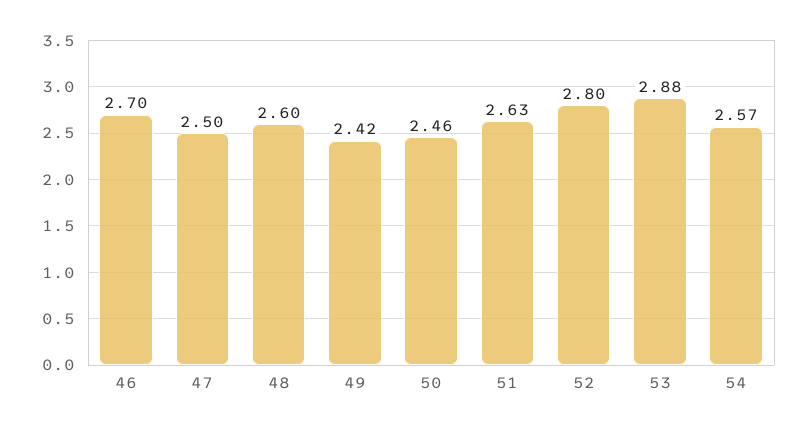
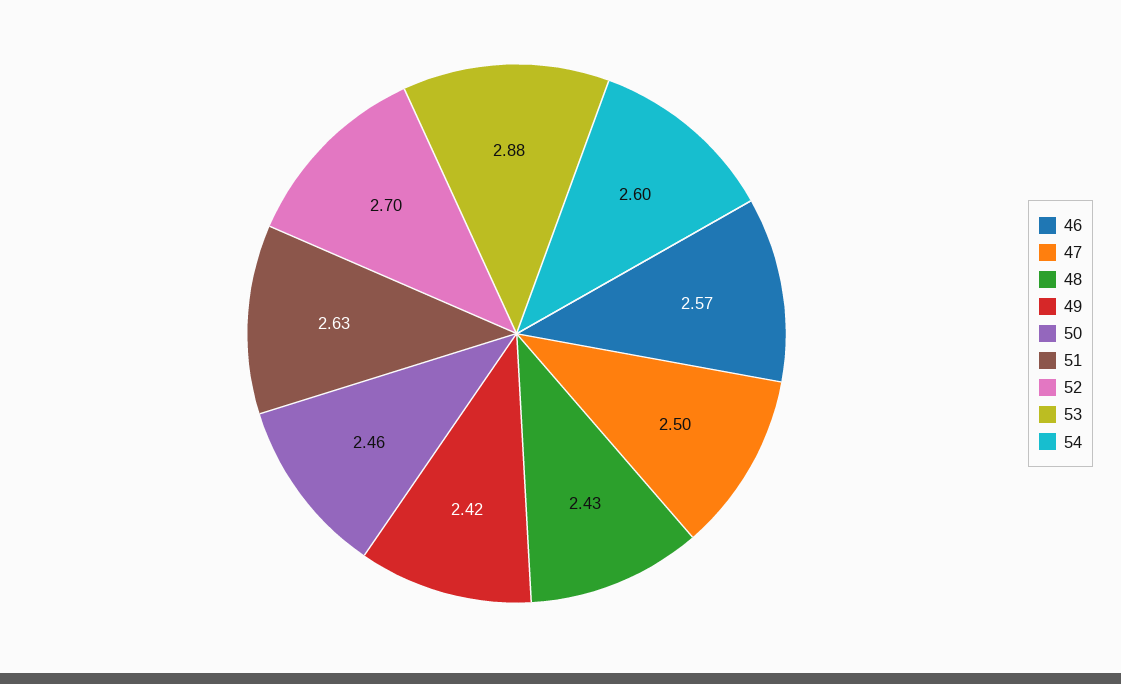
46: 2.7 -> 2.57
48: 2.6 -> 2.43
52: 2.8 -> 2.7
54: 2.57 -> 2.6

